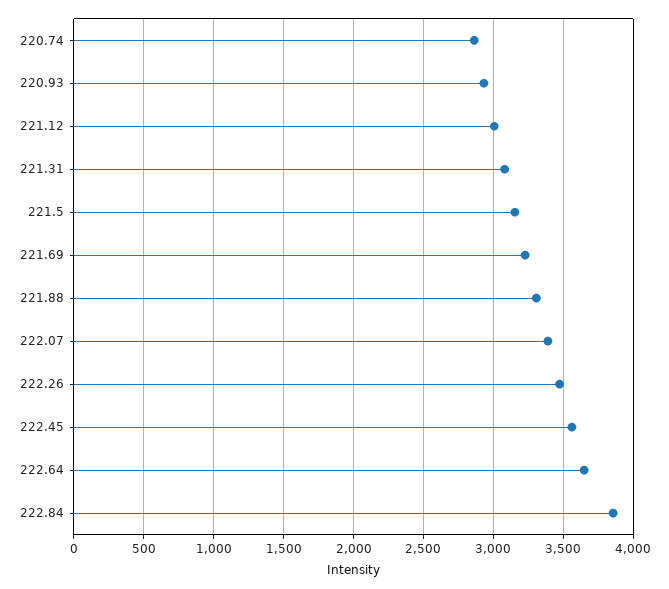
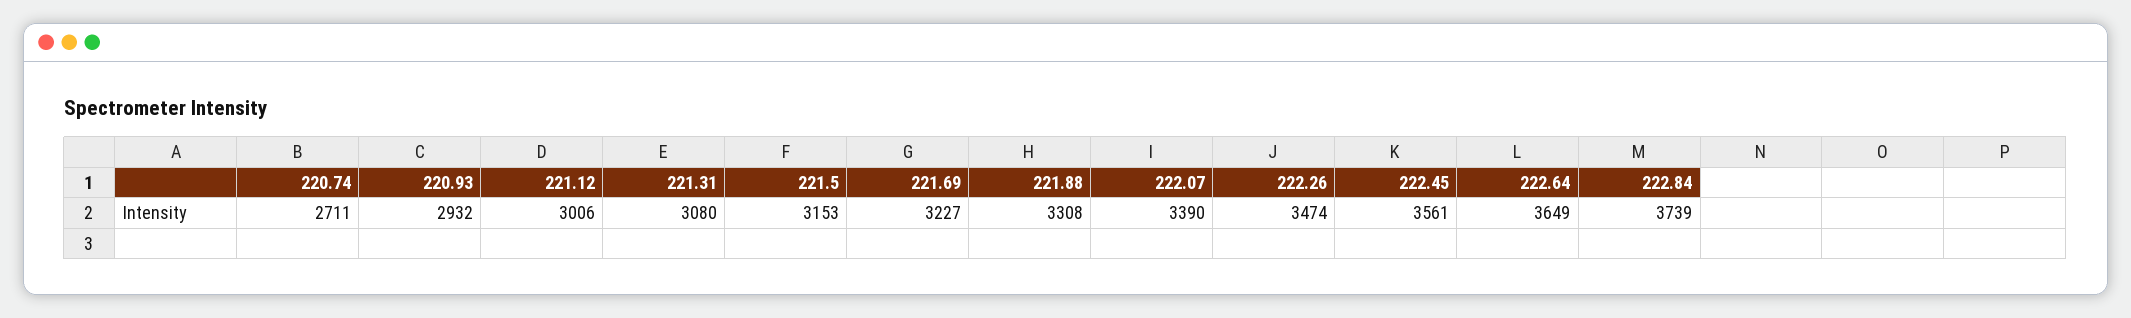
220.74: 2850 -> 2711
222.84: 3850 -> 3739

